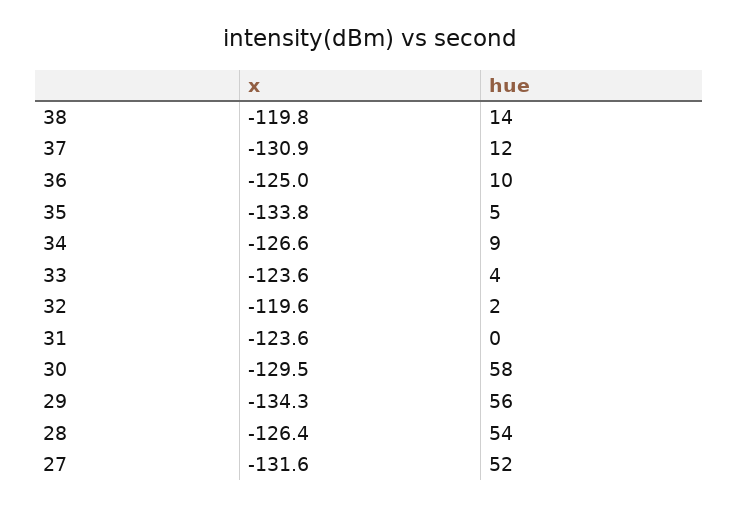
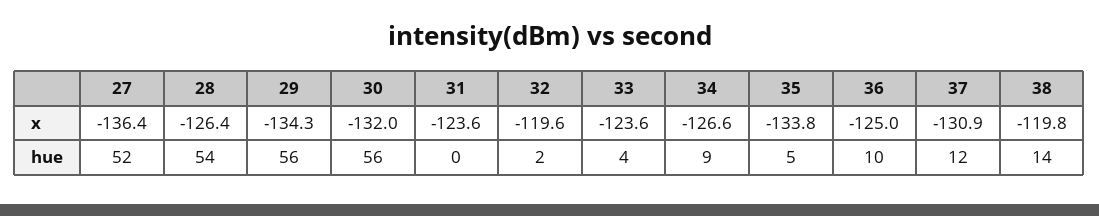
x, 30: -129.5 -> -132
hue, 30: 58 -> 56
x, 27: -131.6 -> -136.4

